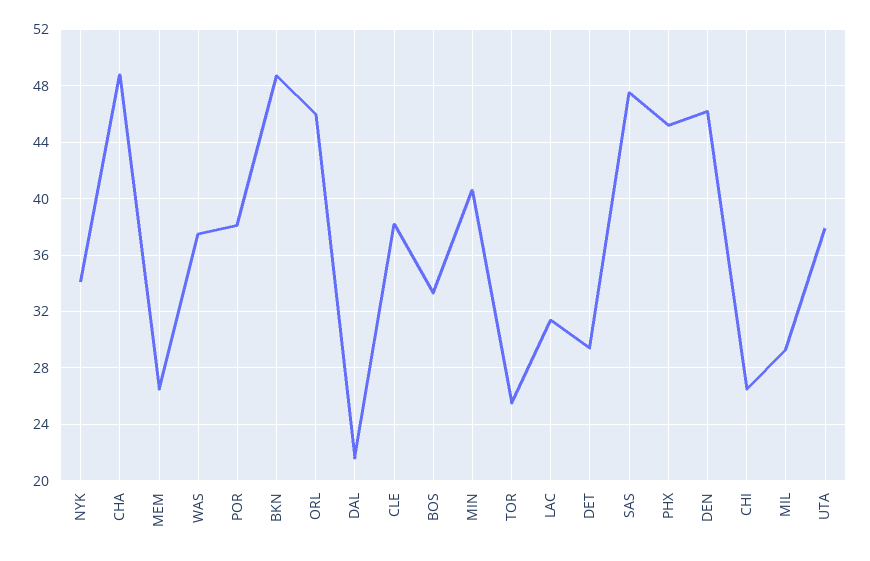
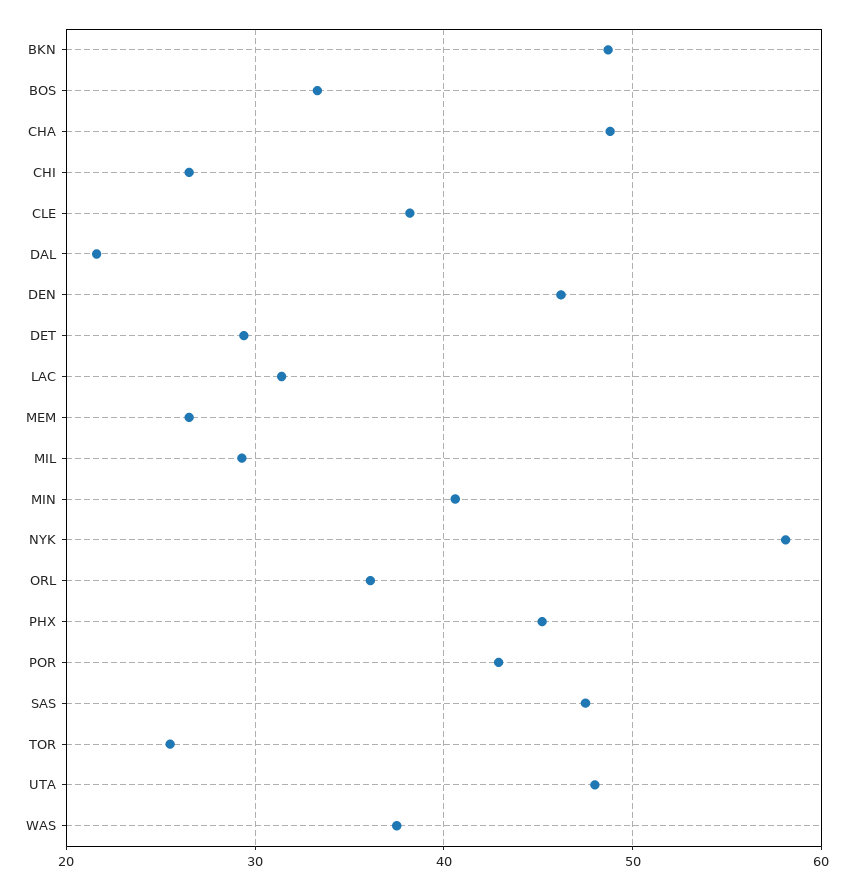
NYK: 34 -> 58
POR: 38 -> 43
ORL: 46 -> 36
UTA: 38 -> 48

